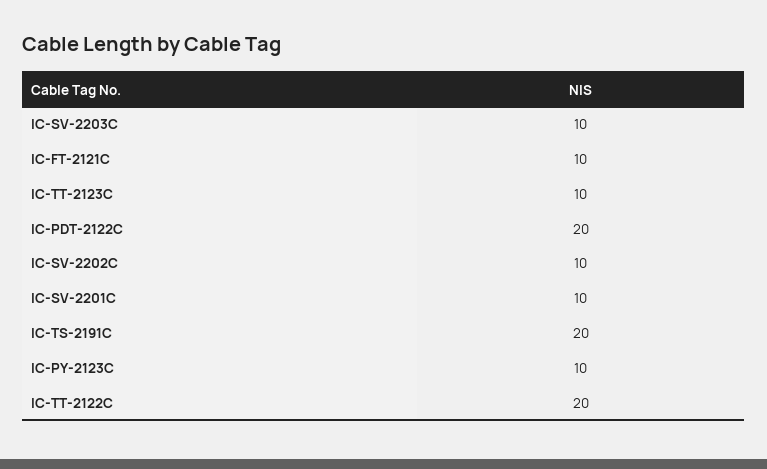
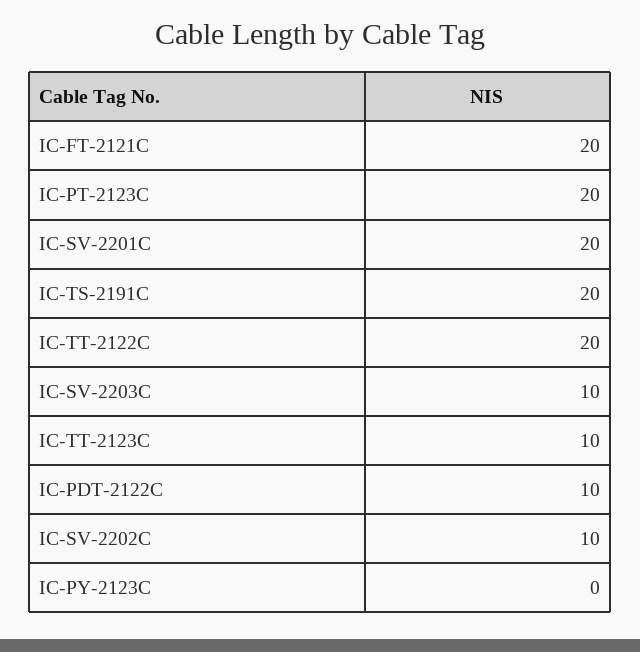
IC-FT-2121C: 10 -> 20
IC-PDT-2122C: 20 -> 10
IC-SV-2201C: 10 -> 20
IC-PY-2123C: 10 -> 0
IC-PT-2123C: none -> 20

